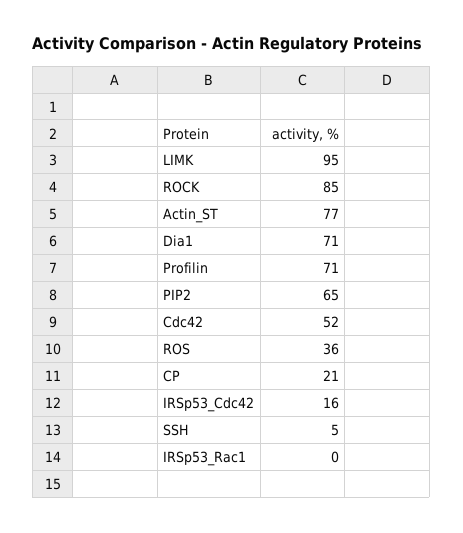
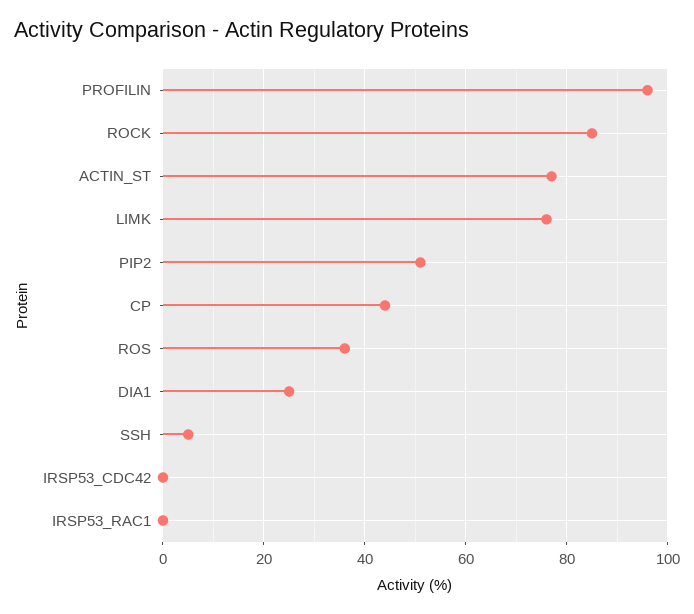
LIMK: 95 -> 75
Dia1: 71 -> 25
Profilin: 71 -> 95
PIP2: 65 -> 50
Cdc42: 52 -> none
CP: 21 -> 45
IRSp53_Cdc42: 16 -> 0

